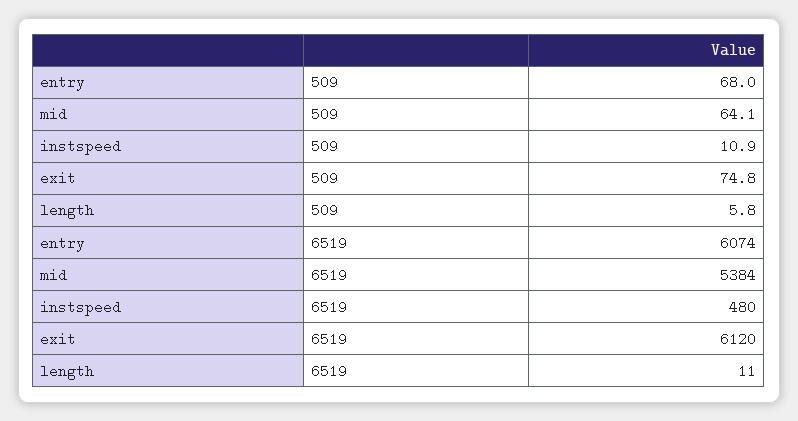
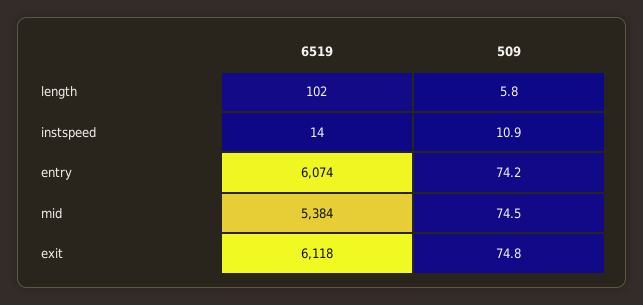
entry, 509: 68 -> 74.2
mid, 509: 64.1 -> 74.5
instspeed, 6519: 480 -> 14
exit, 6519: 6120 -> 6118
length, 6519: 11 -> 102

